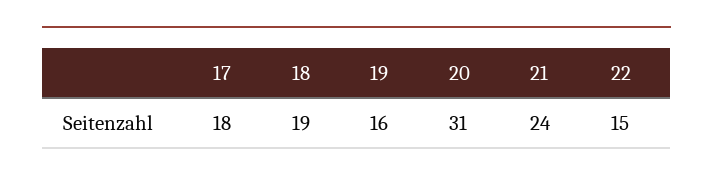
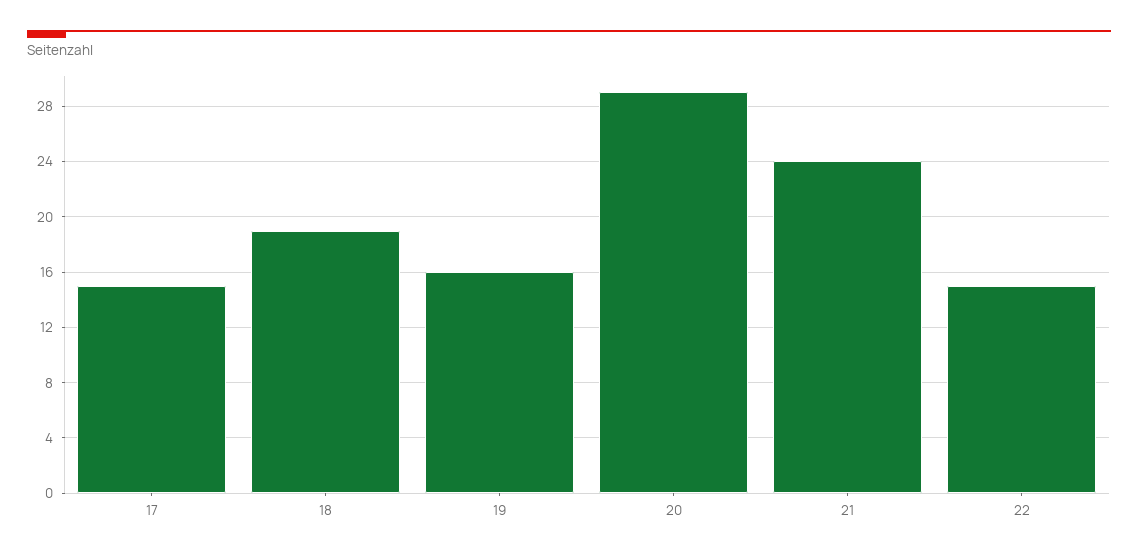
17: 18 -> 15
20: 31 -> 29

